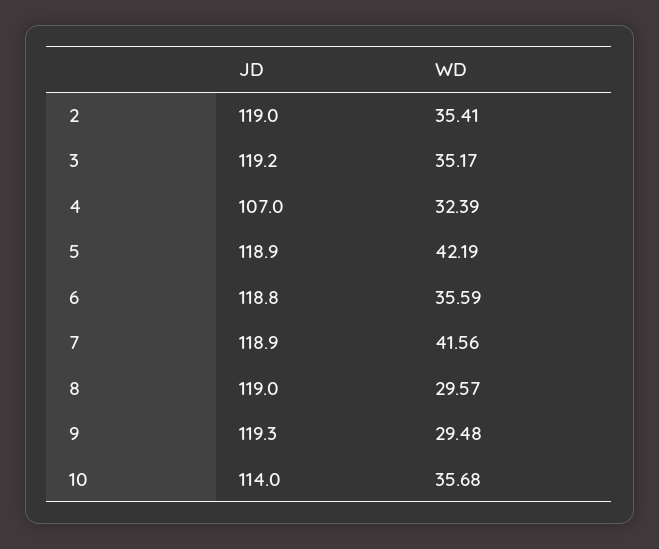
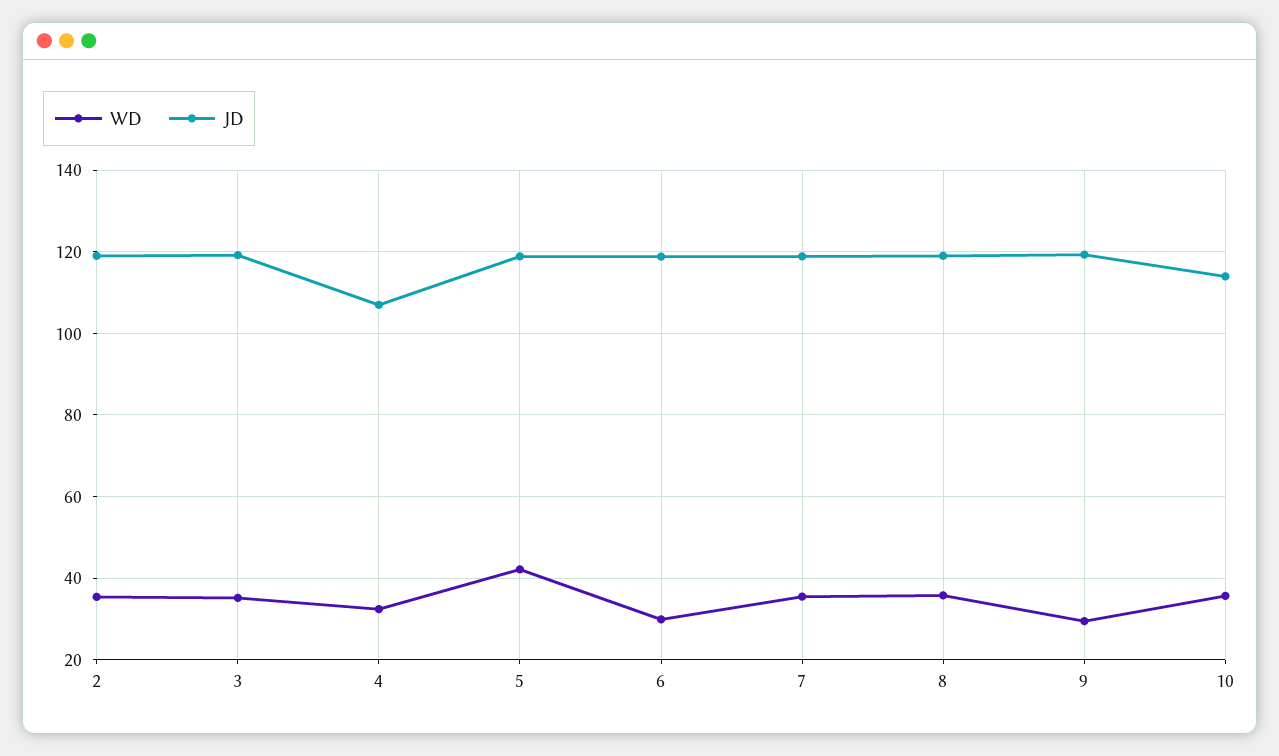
WD, 6: 35.59 -> 30
WD, 7: 41.56 -> 36
WD, 8: 29.57 -> 36

